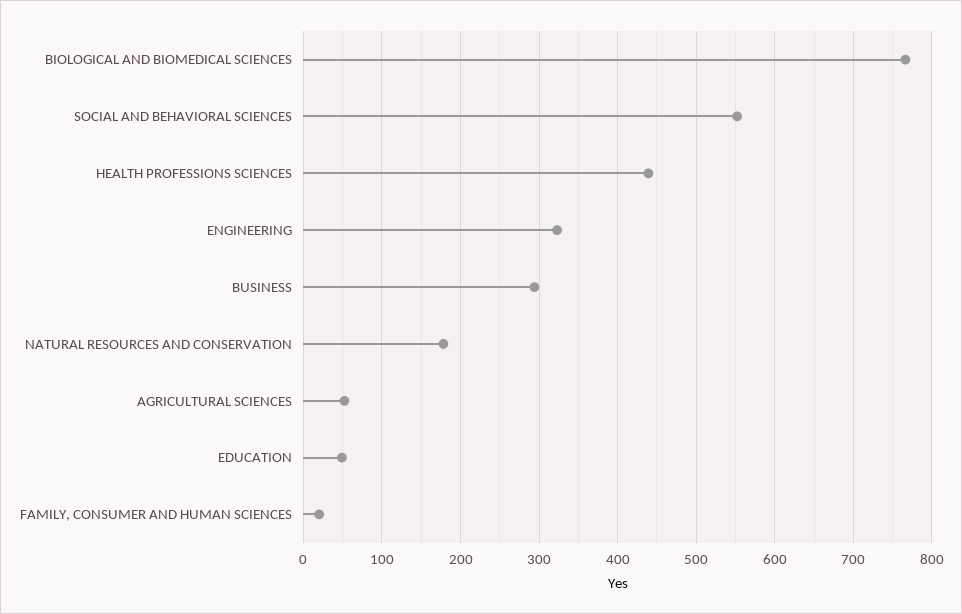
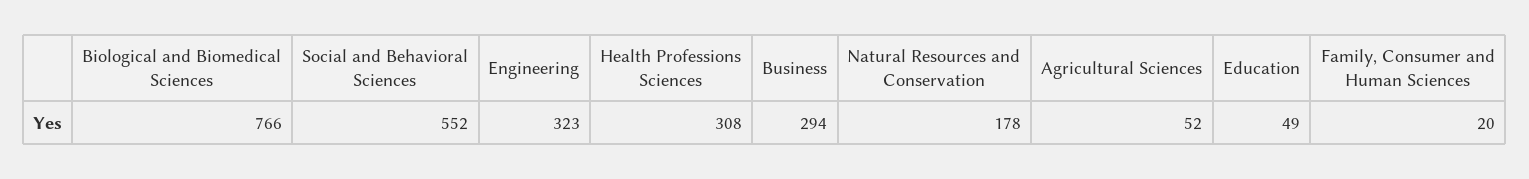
HEALTH PROFESSIONS SCIENCES: 440 -> 308

